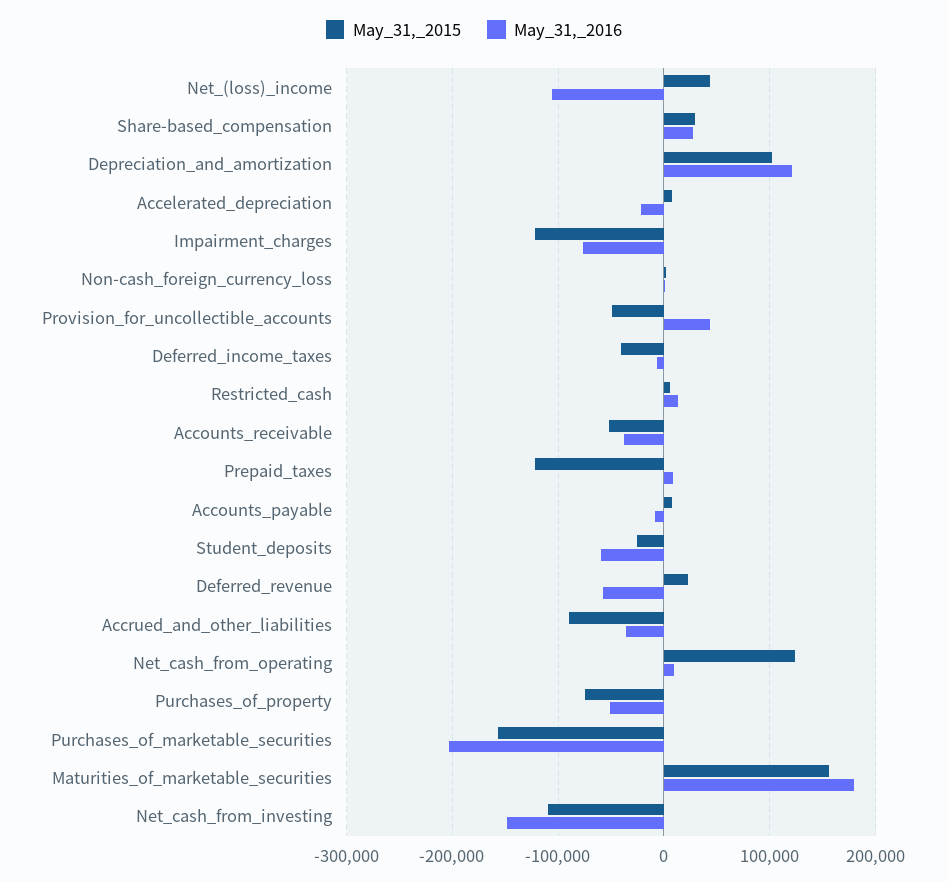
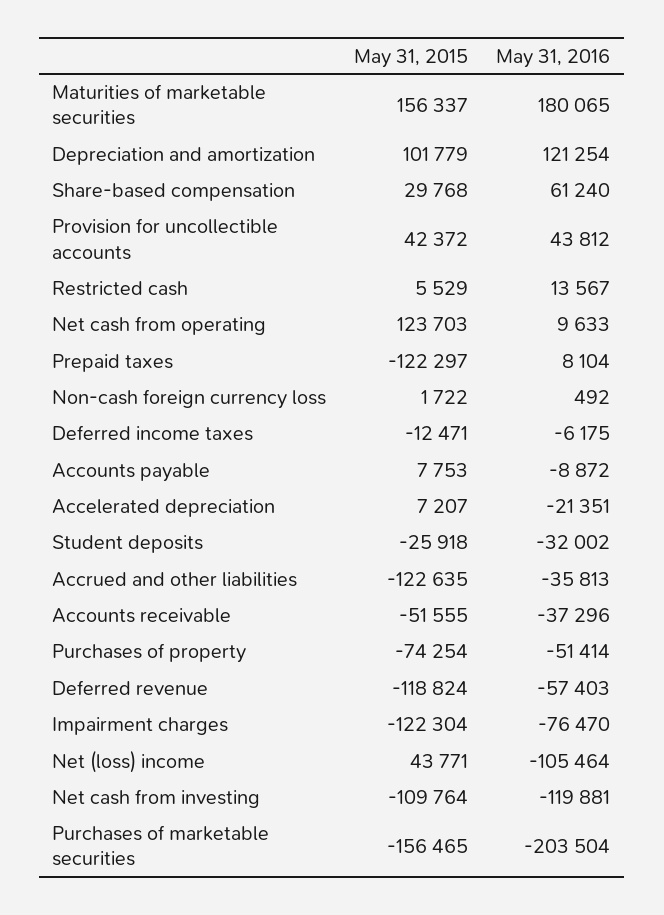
May_31,_2016, Share-based_compensation: 30000 -> 61240
May_31,_2015, Provision_for_uncollectible_accounts: -50000 -> 42372
May_31,_2015, Deferred_income_taxes: -40000 -> -12471
May_31,_2016, Student_deposits: -60000 -> -32002
May_31,_2015, Deferred_revenue: 20000 -> -118824
May_31,_2015, Accrued_and_other_liabilities: -90000 -> -122635
May_31,_2016, Net_cash_from_investing: -150000 -> -119881

